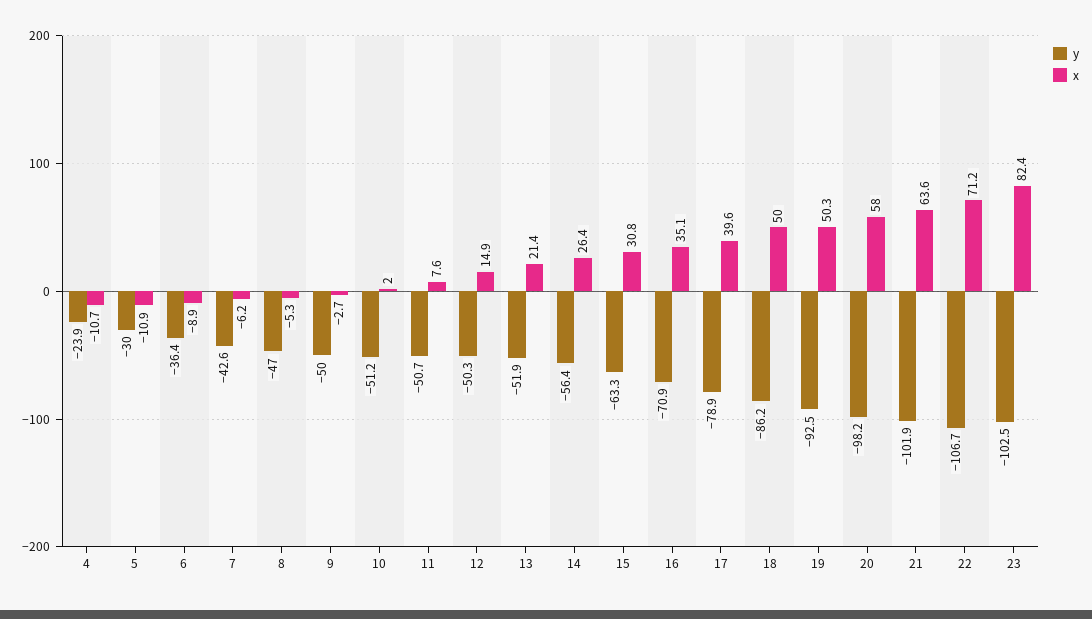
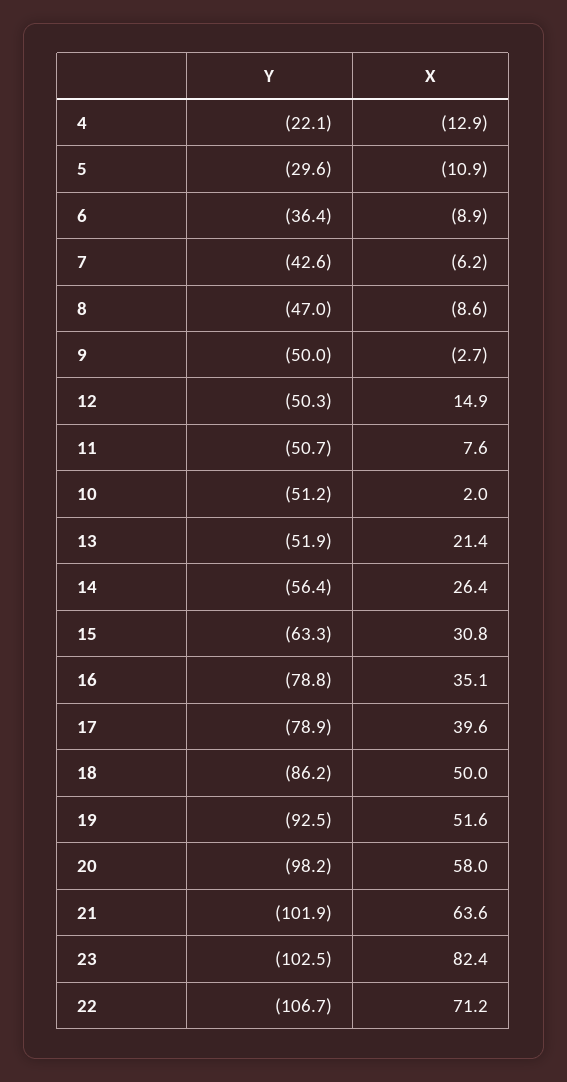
y, 4: -23.9 -> -22.1
x, 4: -10.7 -> -12.9
y, 5: -30 -> -29.6
x, 8: -5.3 -> -8.6
y, 16: -70.9 -> -78.8
x, 19: 50.3 -> 51.6

